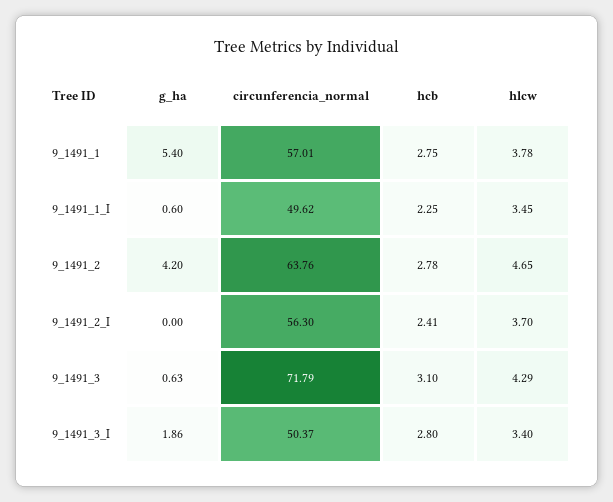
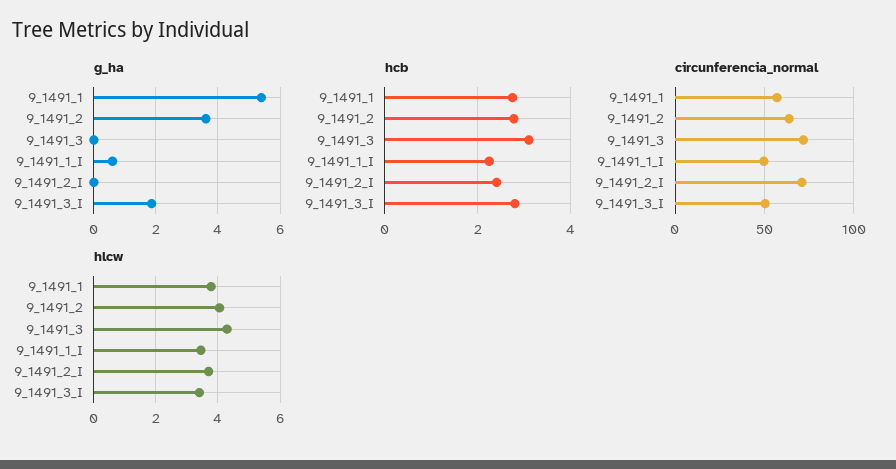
g_ha, 9_1491_2: 4.2 -> 3.6
hlcw, 9_1491_2: 4.65 -> 4
circunferencia_normal, 9_1491_2_I: 56.3 -> 70
g_ha, 9_1491_3: 0.63 -> 0

